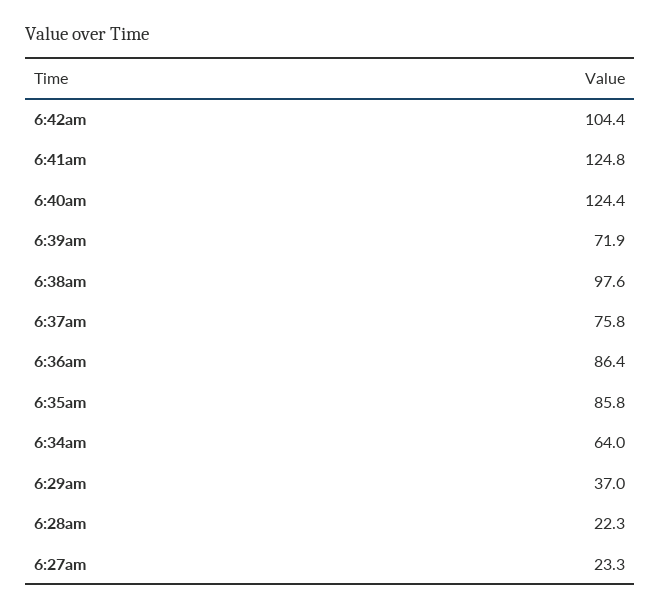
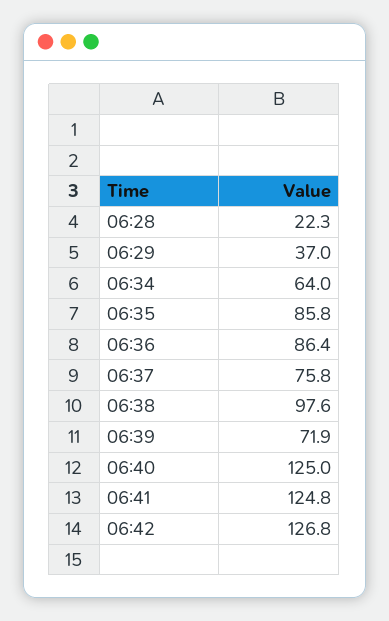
6:42am: 104.4 -> 126.8
6:40am: 124.4 -> 125
6:27am: 23.3 -> none

